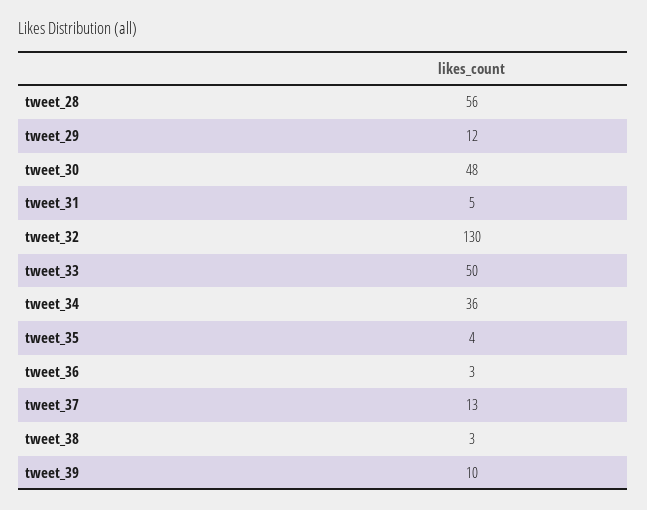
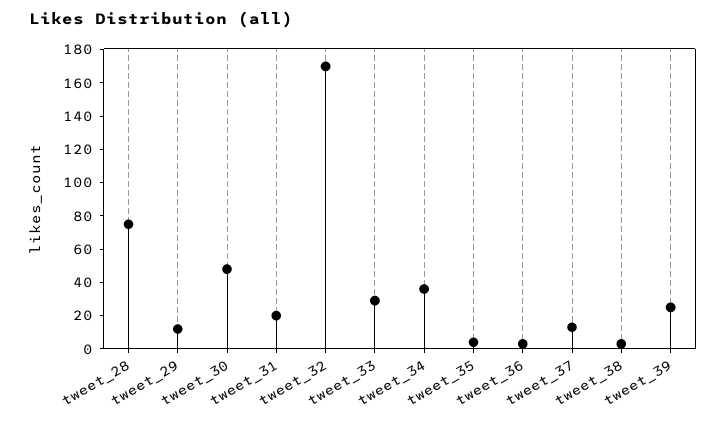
tweet_28: 56 -> 75
tweet_31: 5 -> 20
tweet_32: 130 -> 170
tweet_33: 50 -> 30
tweet_39: 10 -> 25

